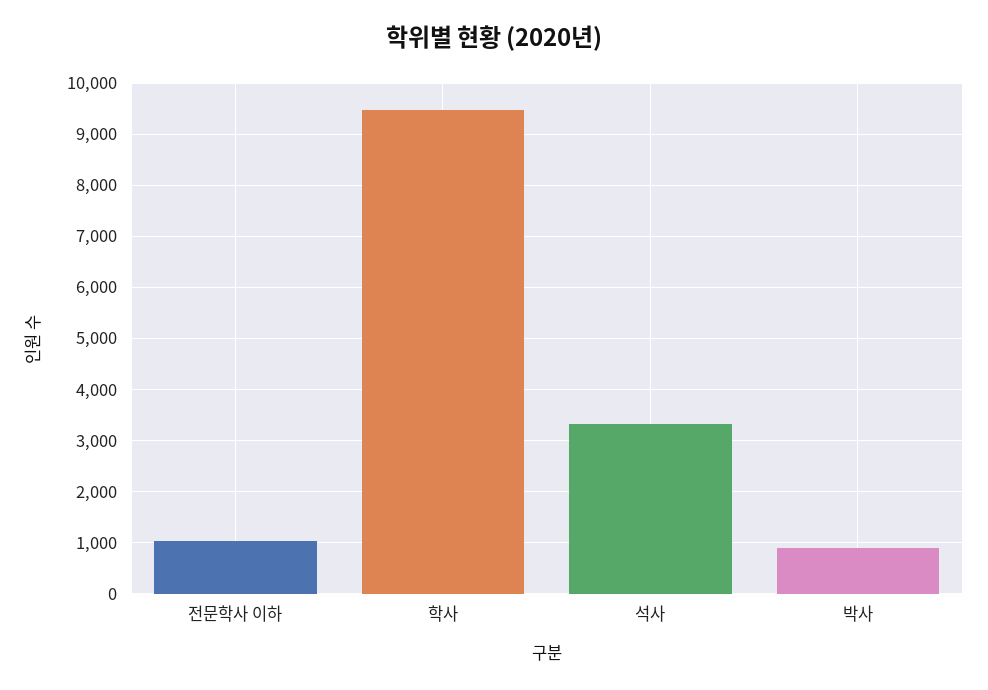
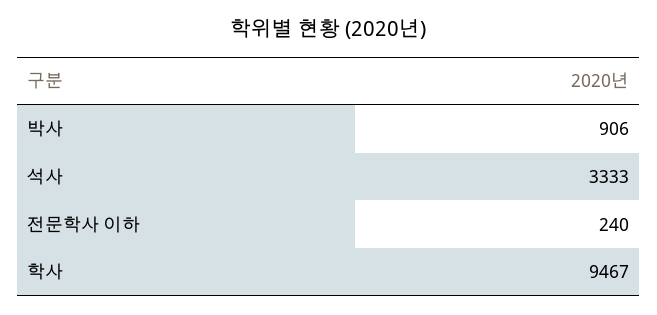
전문학사 이하: 1000 -> 240

